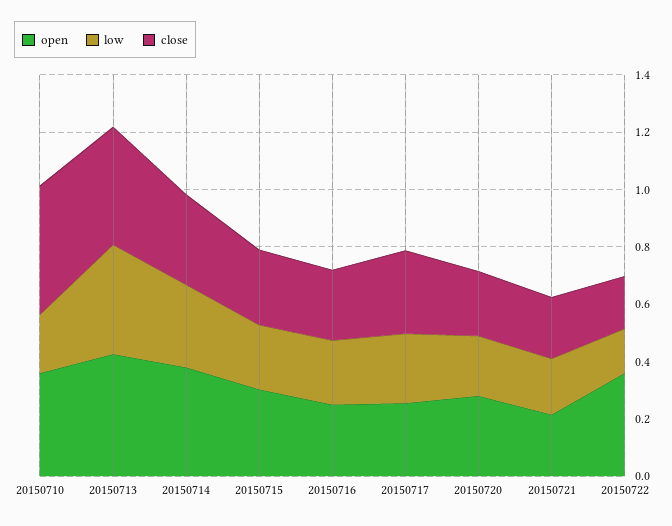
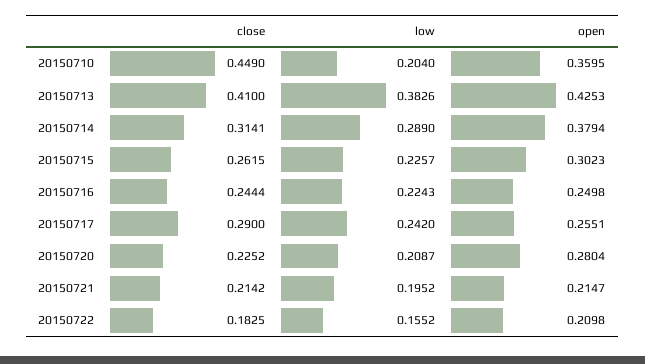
open, 20150722: 0.35 -> 0.2098

